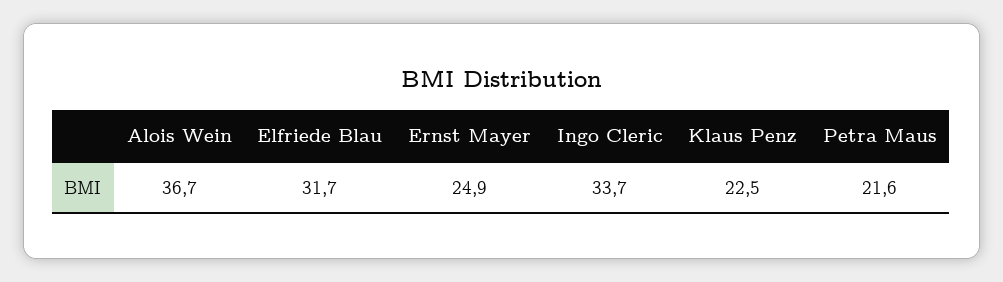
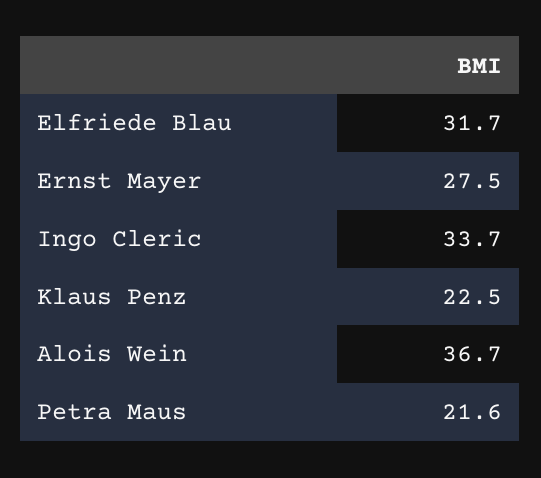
Ernst Mayer: 24.9 -> 27.5

